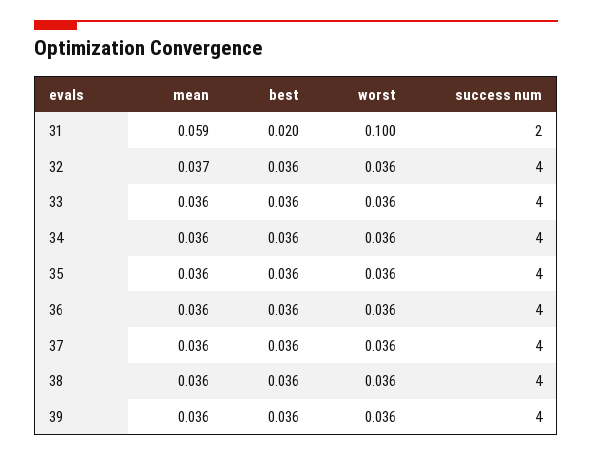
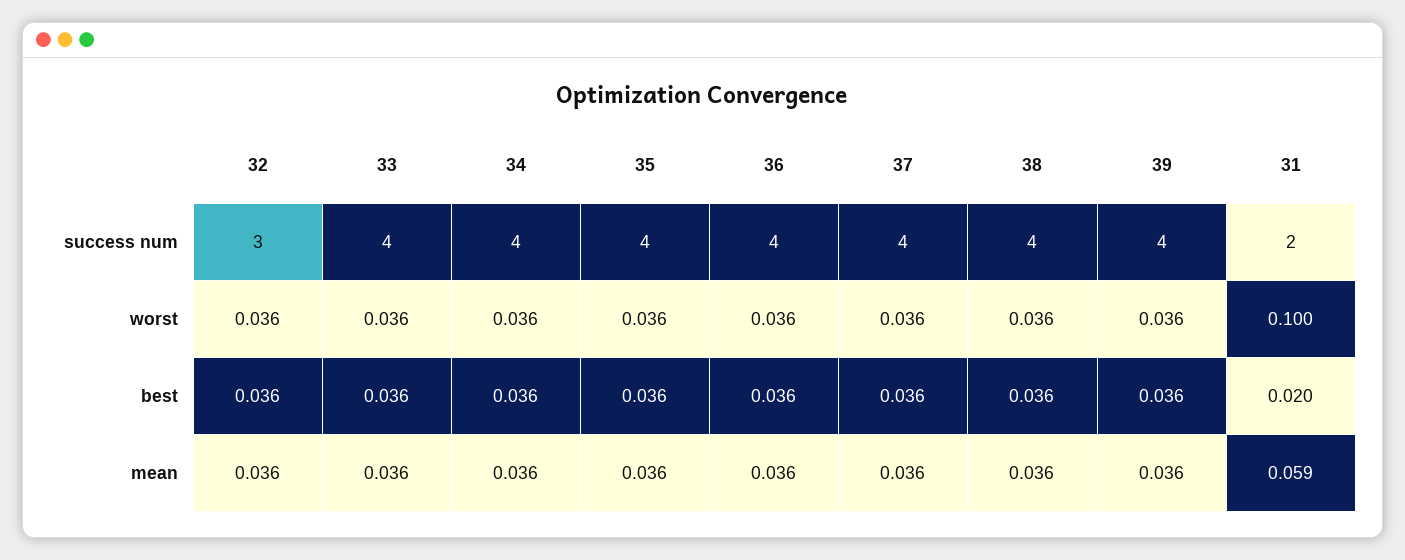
mean, 32: 0.037 -> 0.036
success num, 32: 4 -> 3

